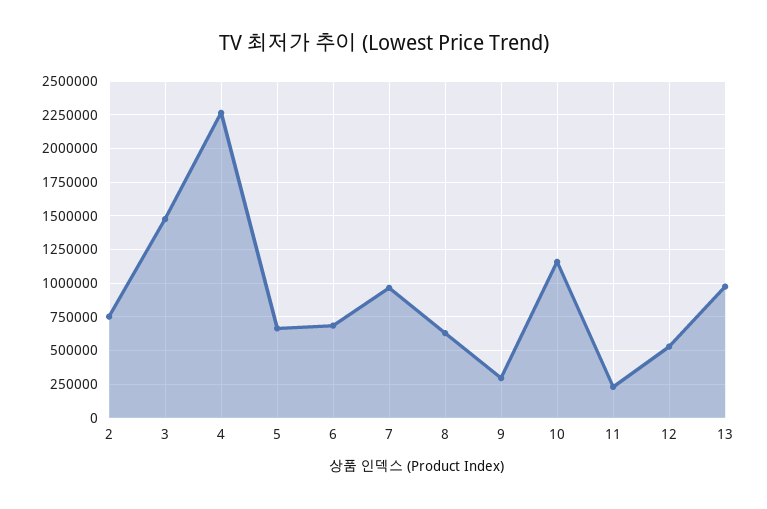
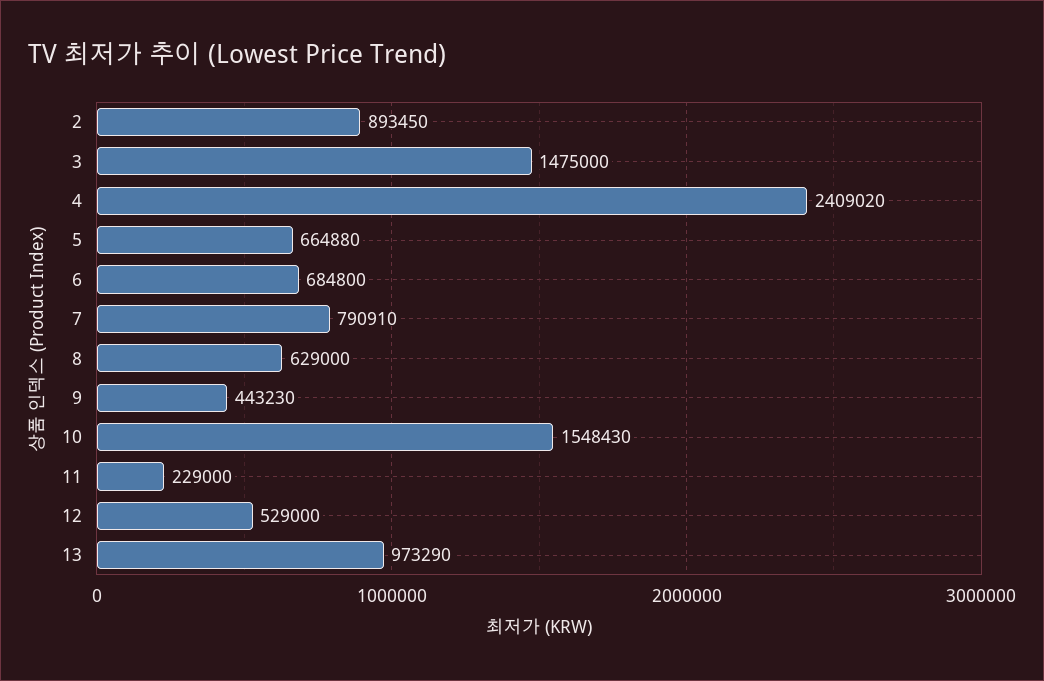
2: 750000 -> 893450
4: 2250000 -> 2409020
7: 950000 -> 790910
9: 300000 -> 443230
10: 1150000 -> 1548430

